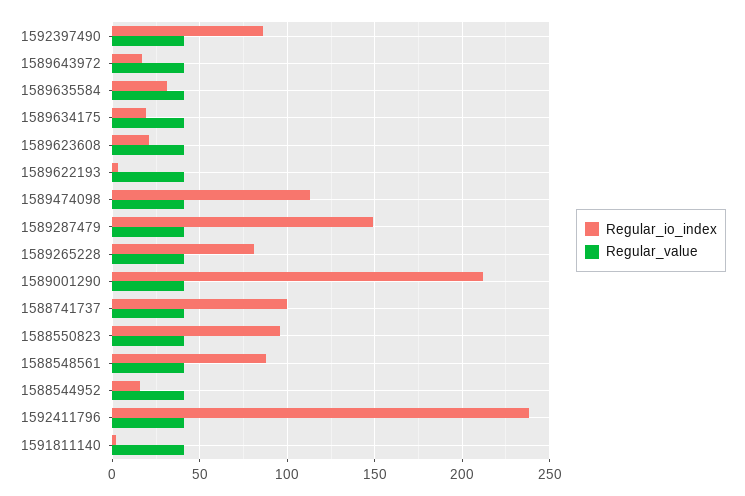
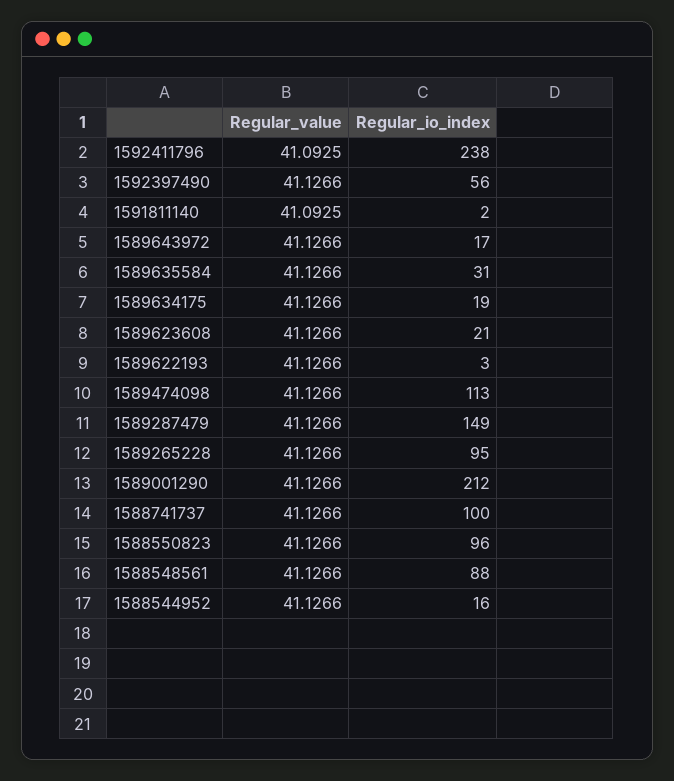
Regular_io_index, 1592397490: 85 -> 56
Regular_io_index, 1589265228: 80 -> 95

